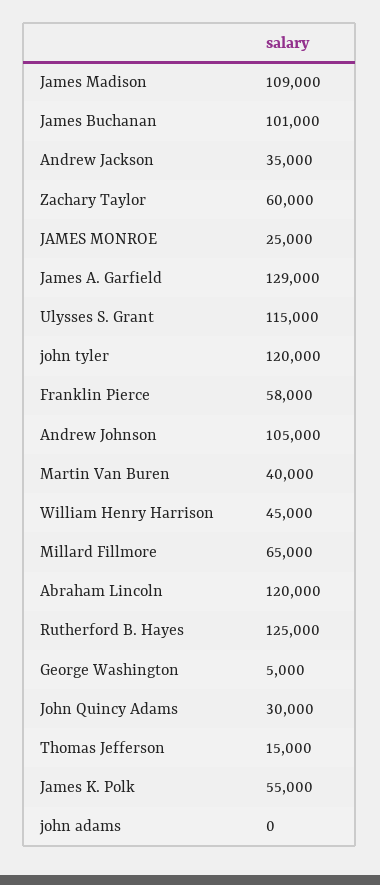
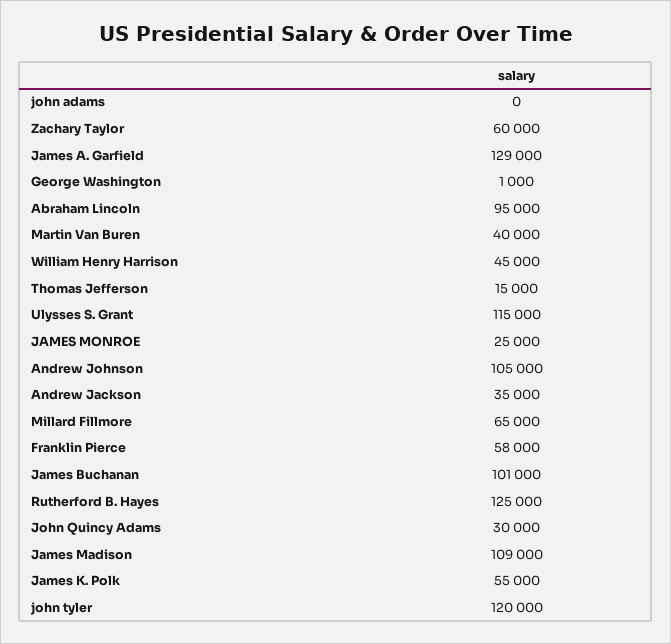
Abraham Lincoln: 120000 -> 95000
George Washington: 5000 -> 1000

